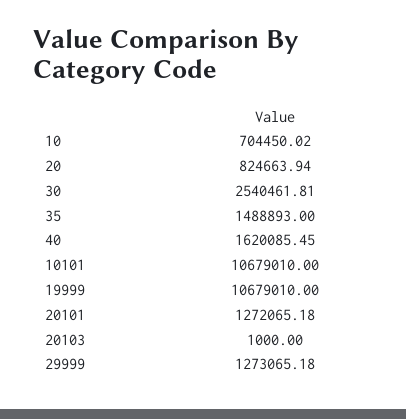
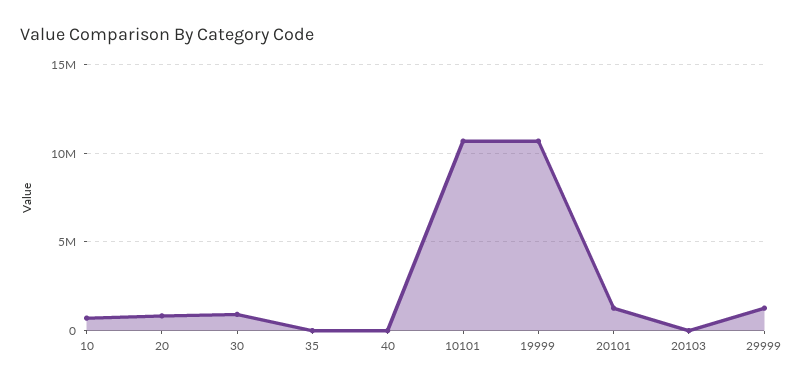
30: 2540461.81 -> 1000000
35: 1488893 -> 0
40: 1620085.45 -> 0

